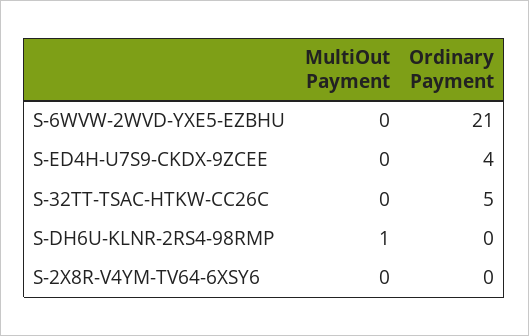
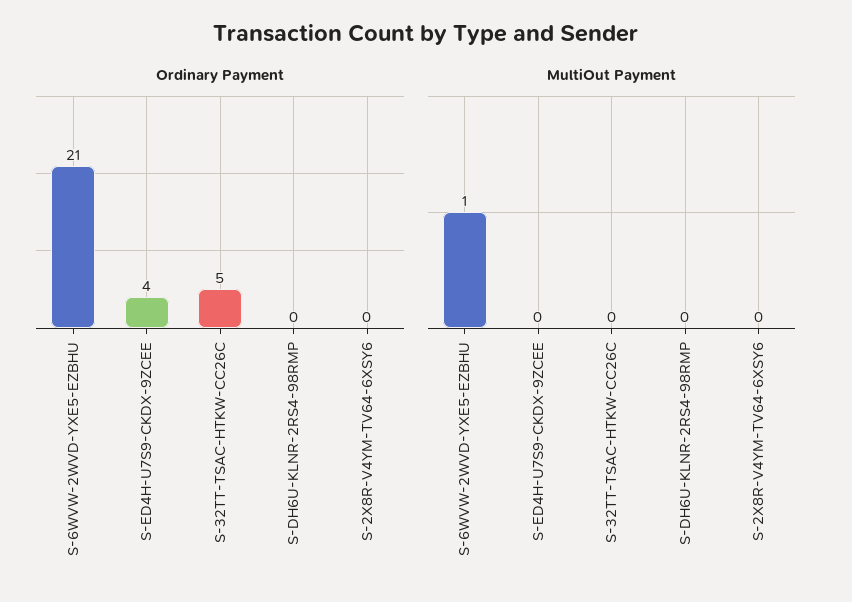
MultiOut Payment, S-6WVW-2WVD-YXE5-EZBHU: 0 -> 1
MultiOut Payment, S-DH6U-KLNR-2RS4-98RMP: 1 -> 0

